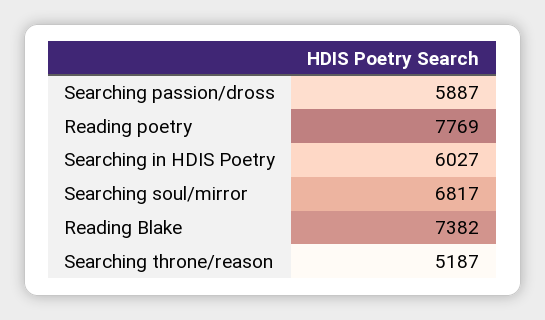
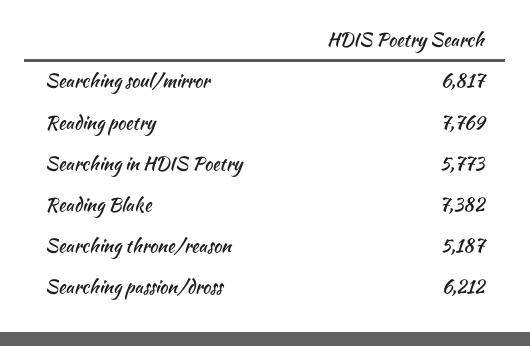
Searching passion/dross: 5887 -> 6212
Searching in HDIS Poetry: 6027 -> 5773

